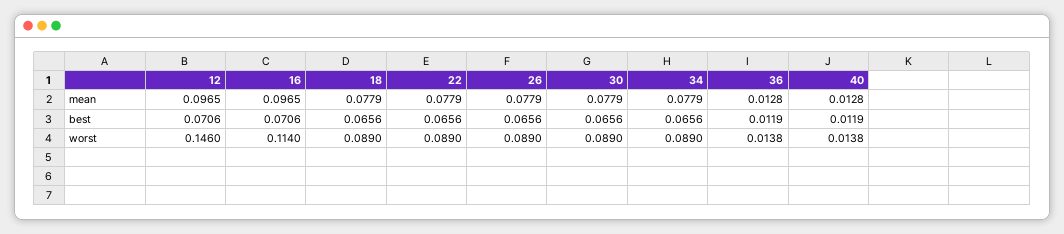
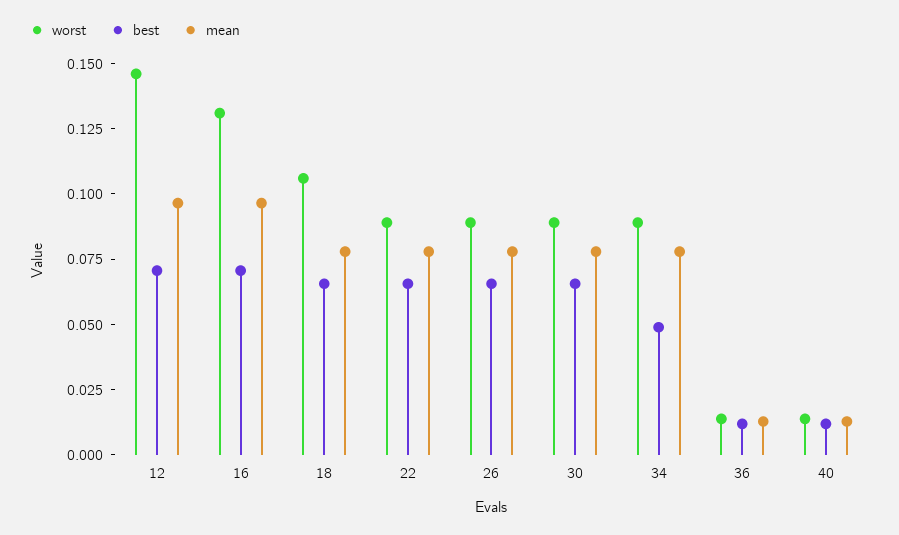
best, 34: 0.0656 -> 0.05
worst, 16: 0.114 -> 0.13
worst, 18: 0.089 -> 0.105

